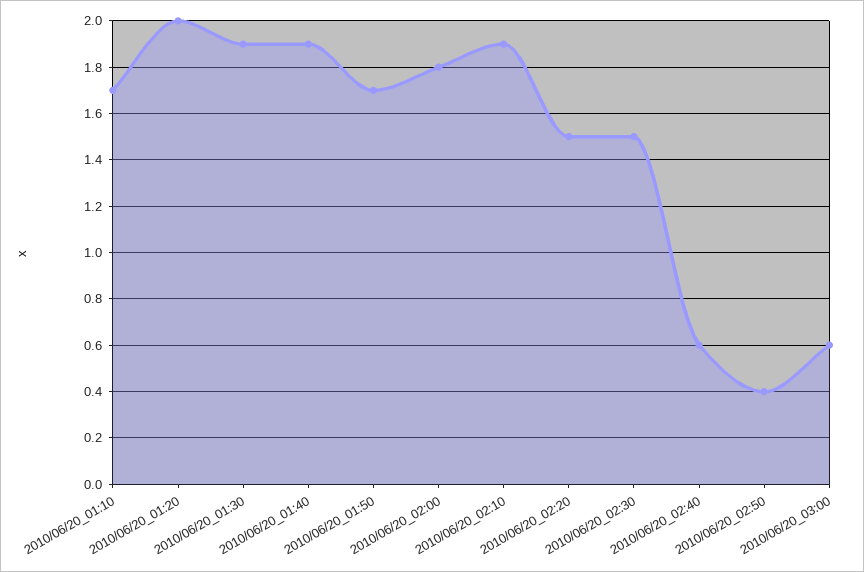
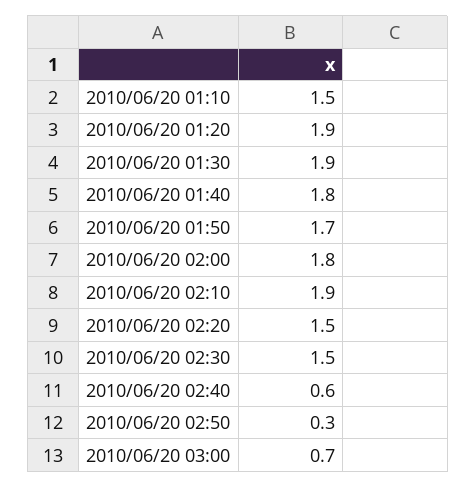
2010/06/20_01:10: 1.7 -> 1.5
2010/06/20_01:20: 2 -> 1.9
2010/06/20_01:40: 1.9 -> 1.8
2010/06/20_02:50: 0.4 -> 0.3
2010/06/20_03:00: 0.6 -> 0.7

